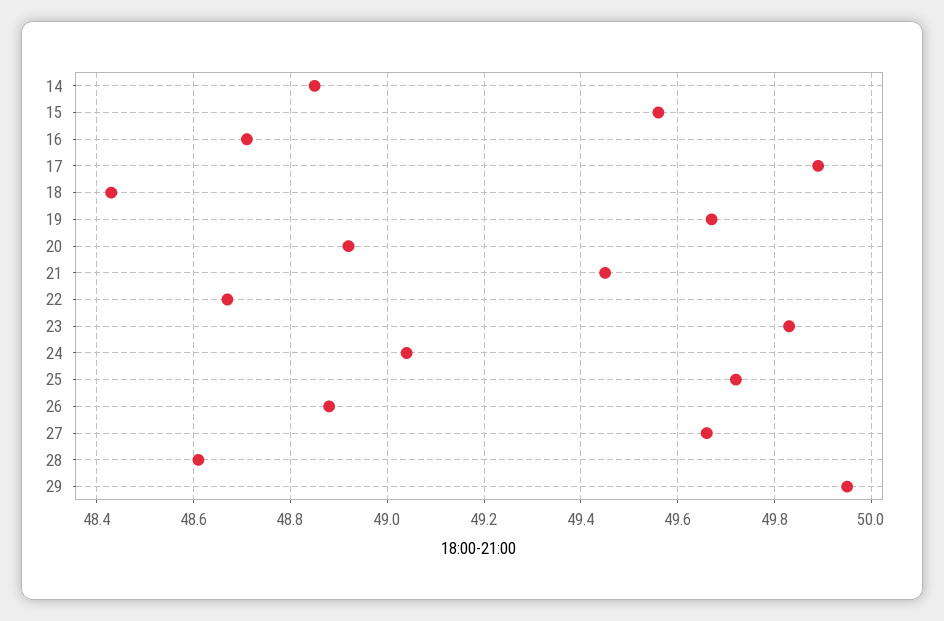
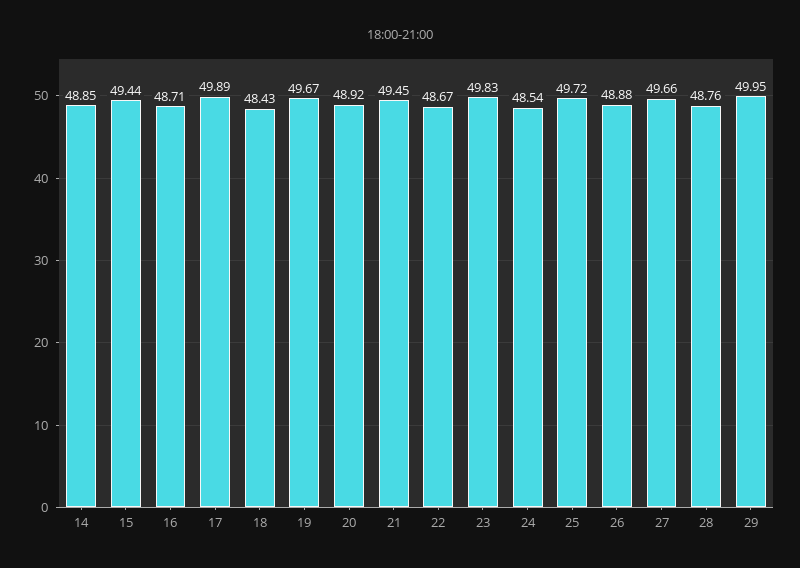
15: 49.55 -> 49.44
24: 49.05 -> 48.54
28: 48.6 -> 48.76

